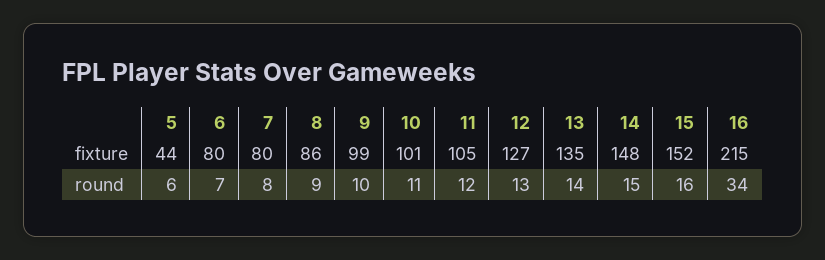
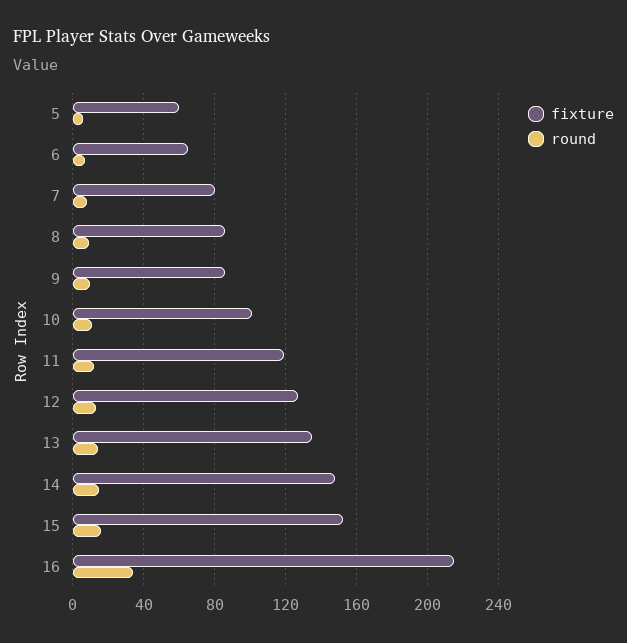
fixture, 5: 44 -> 60
fixture, 6: 80 -> 65
fixture, 9: 99 -> 85
fixture, 11: 105 -> 120

